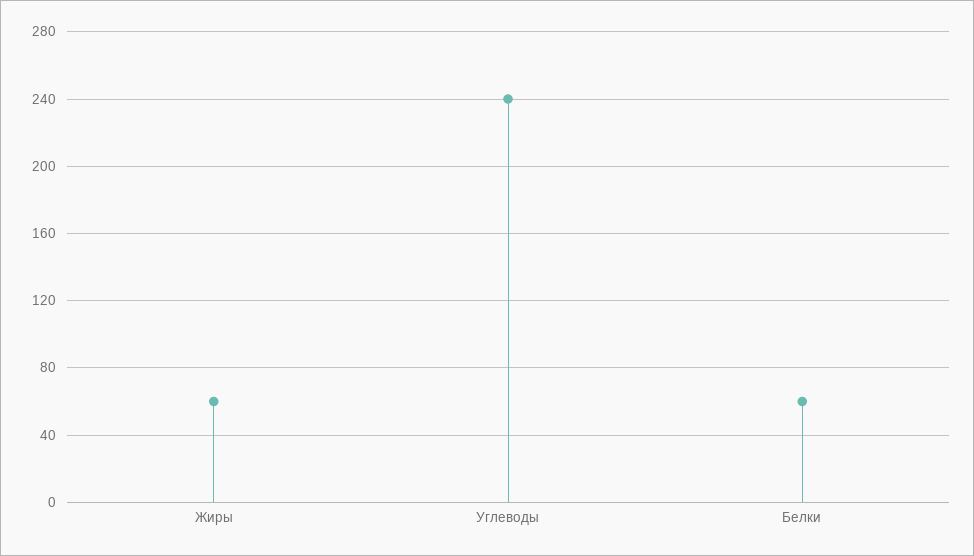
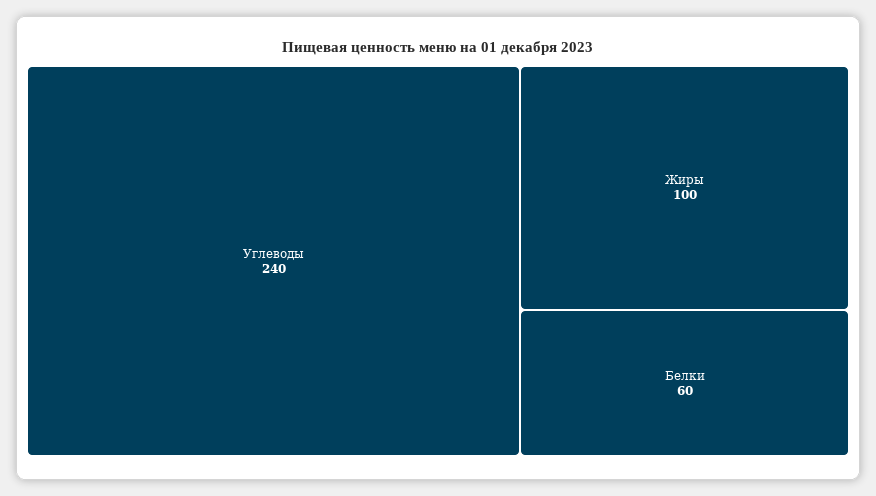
Жиры: 60 -> 100

